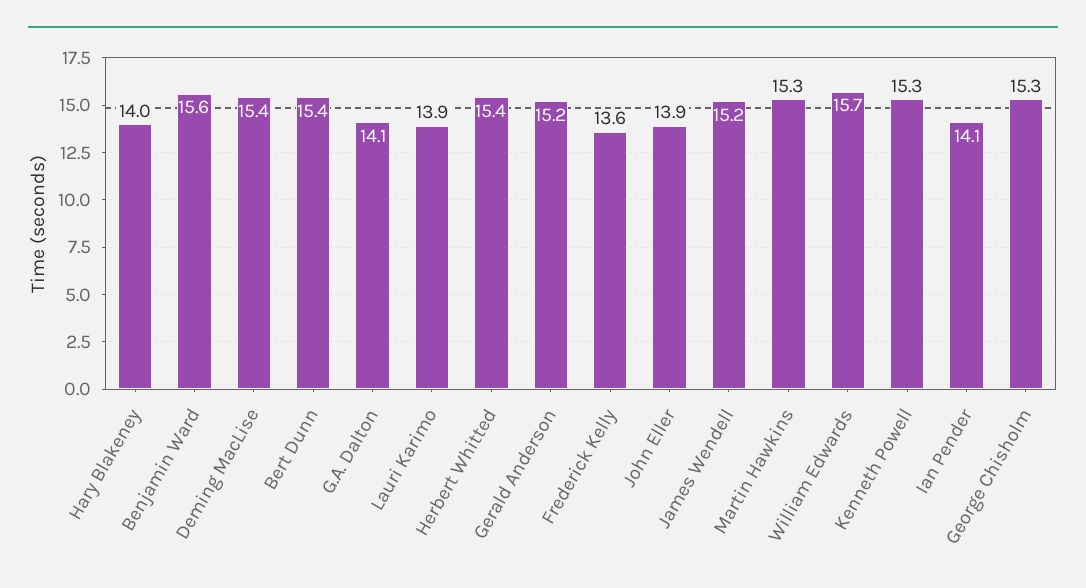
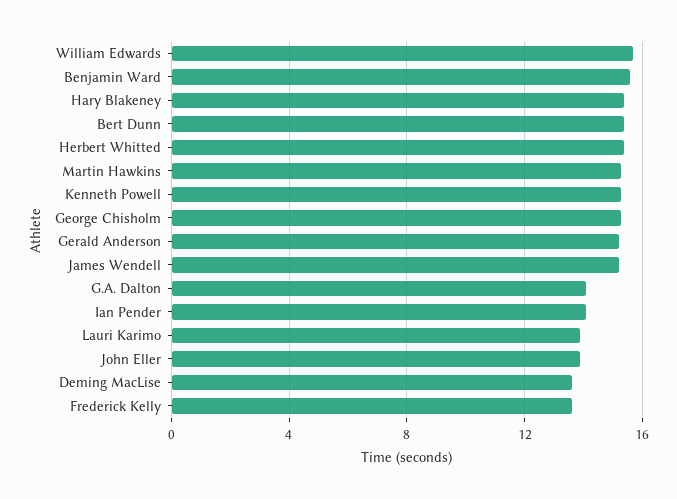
Hary Blakeney: 14 -> 15.5
Deming MacLise: 15.4 -> 13.5

